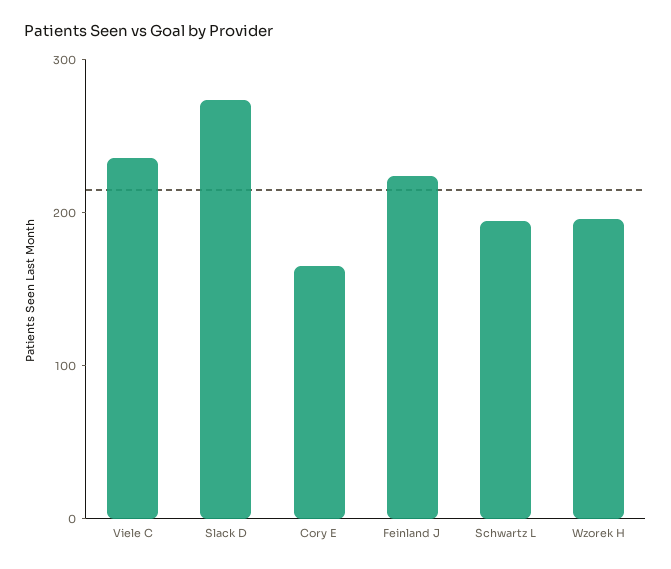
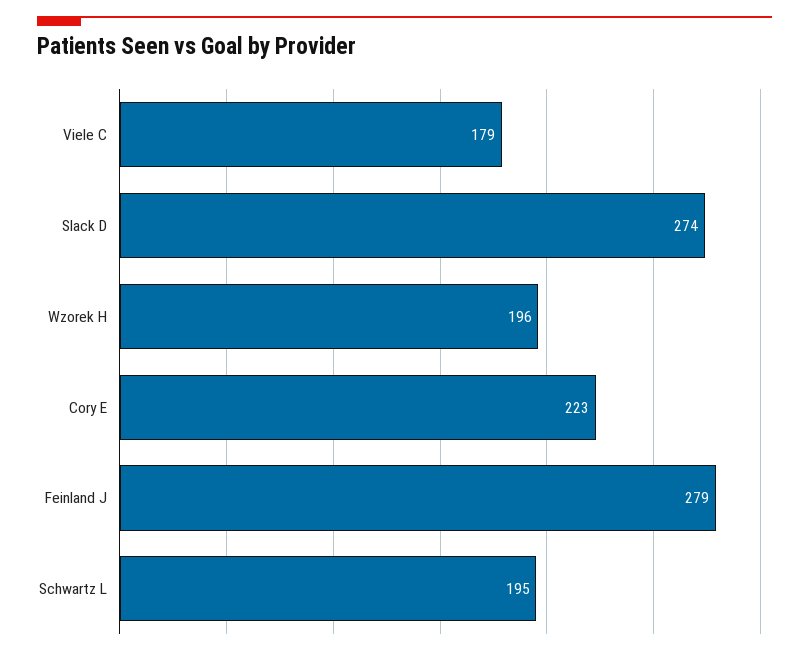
Viele C: 240 -> 179
Cory E: 160 -> 223
Feinland J: 220 -> 279

